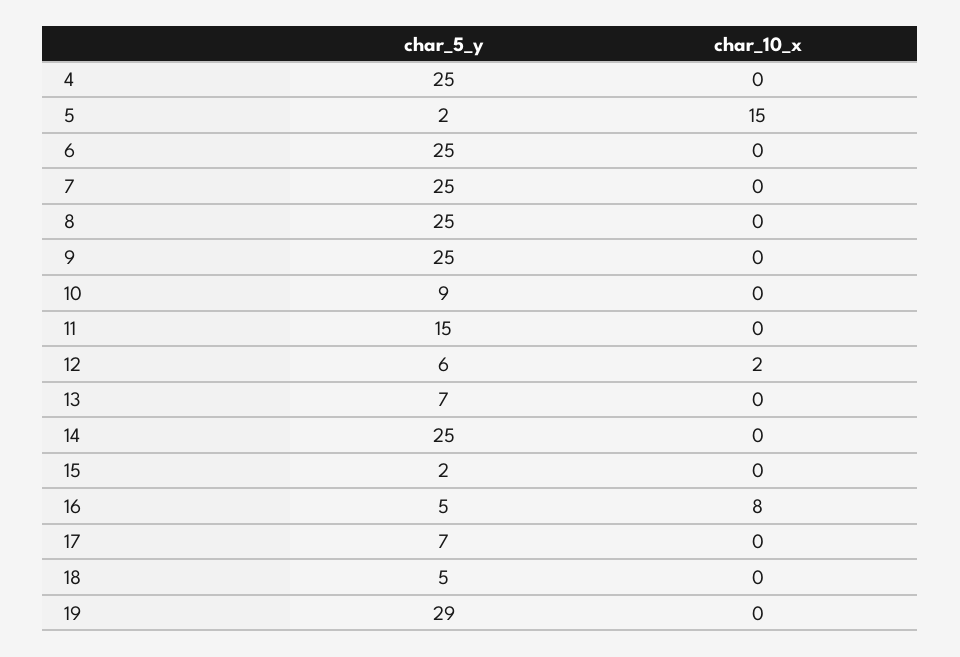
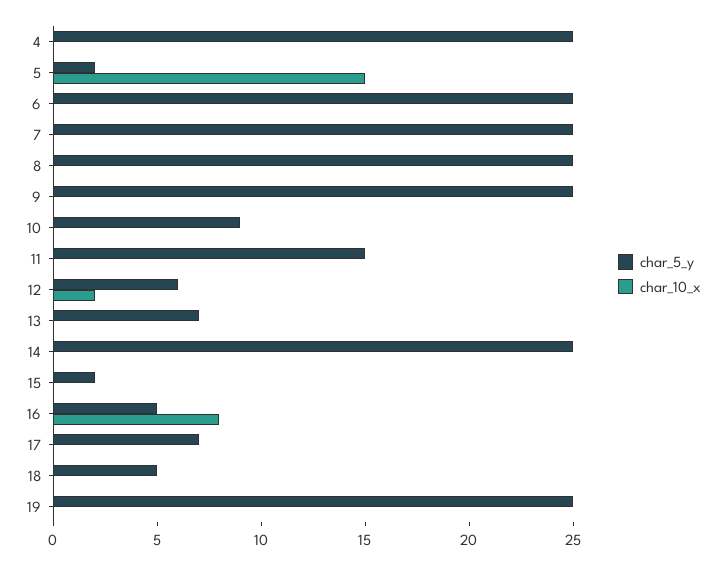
char_5_y, 19: 29 -> 25

